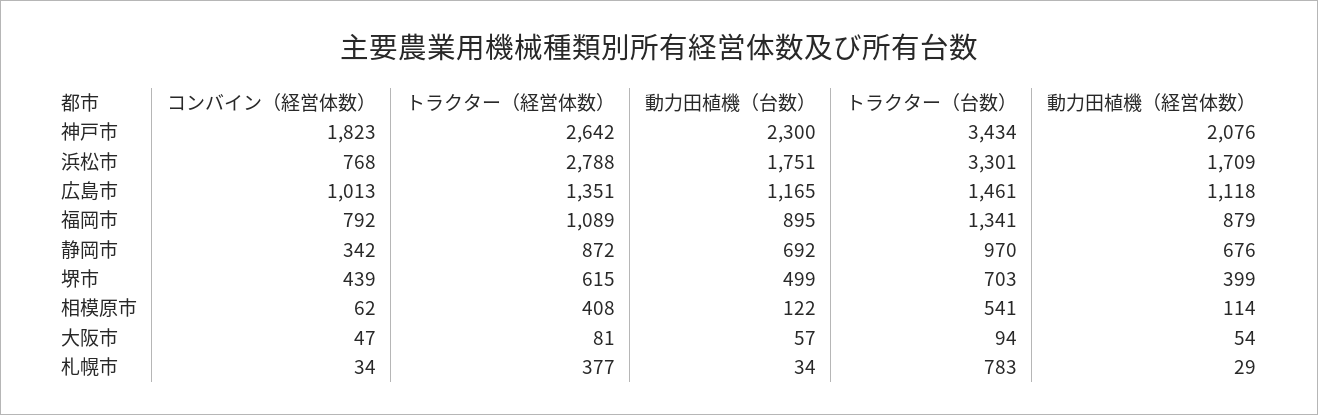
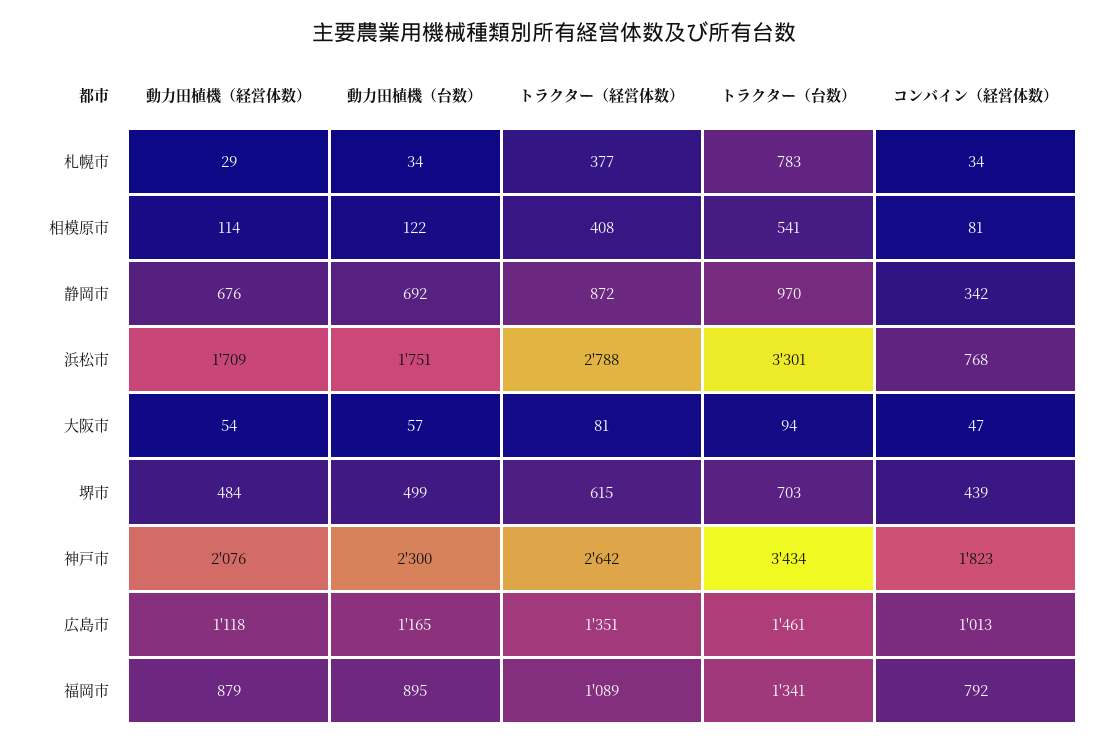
動力田植機（経営体数）, 堺市: 399 -> 484
コンバイン（経営体数）, 相模原市: 62 -> 81

